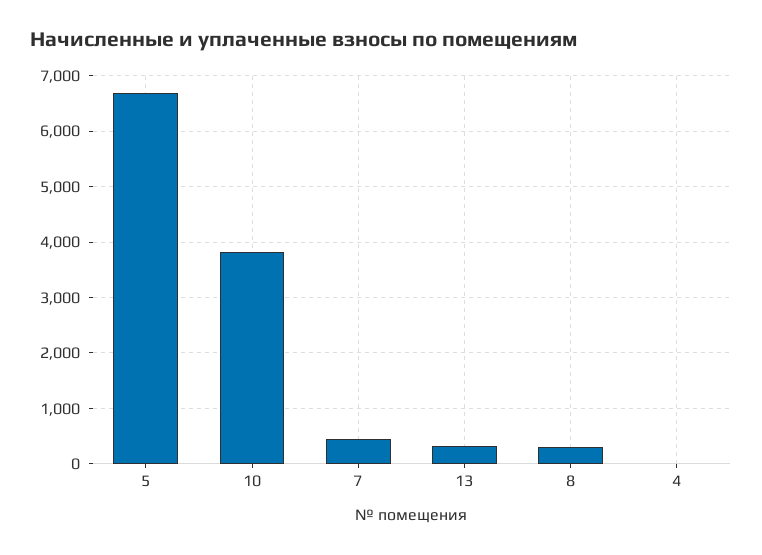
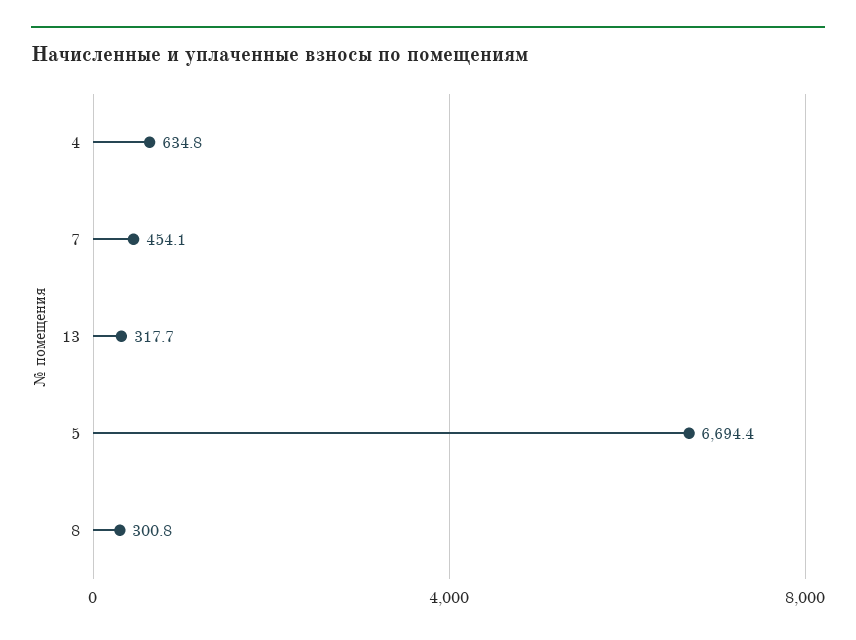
10: 3800 -> none
4: 0 -> 634.8

